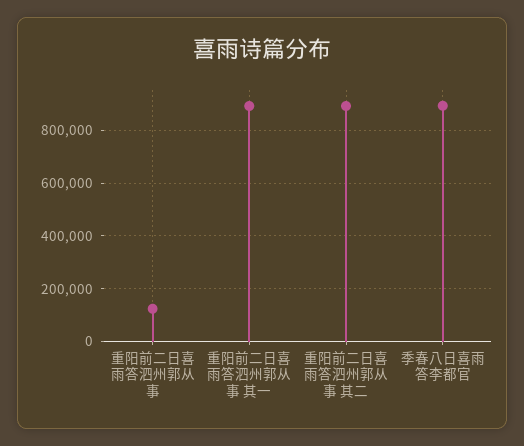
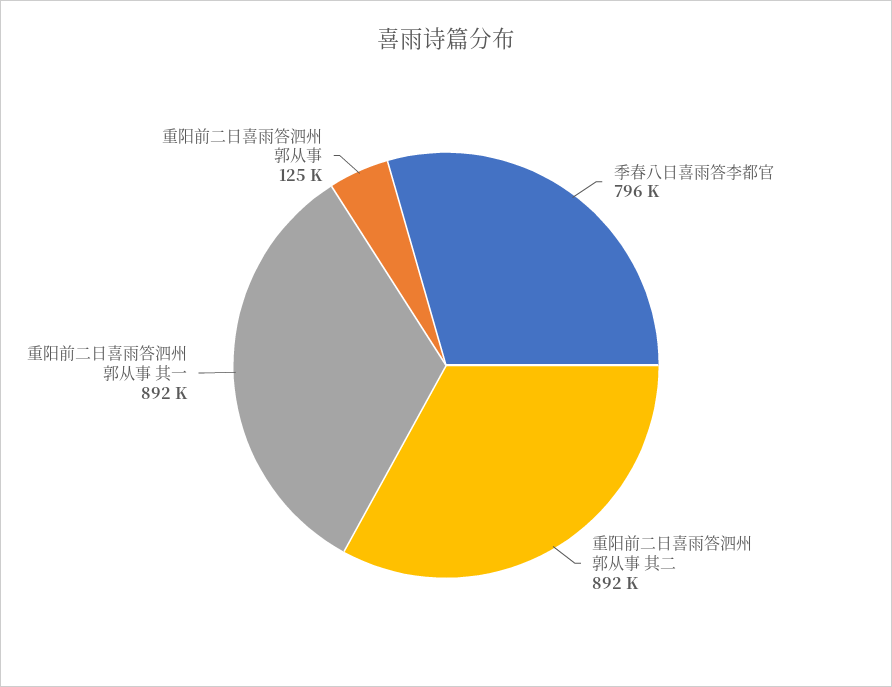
季春八日喜雨答李都官: 900000 -> 796000

